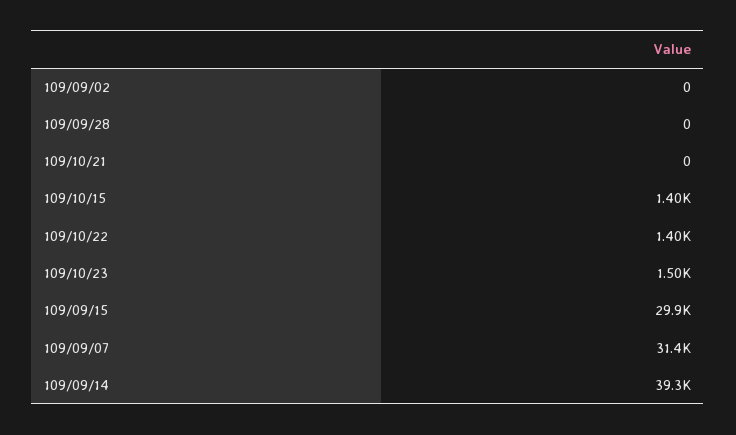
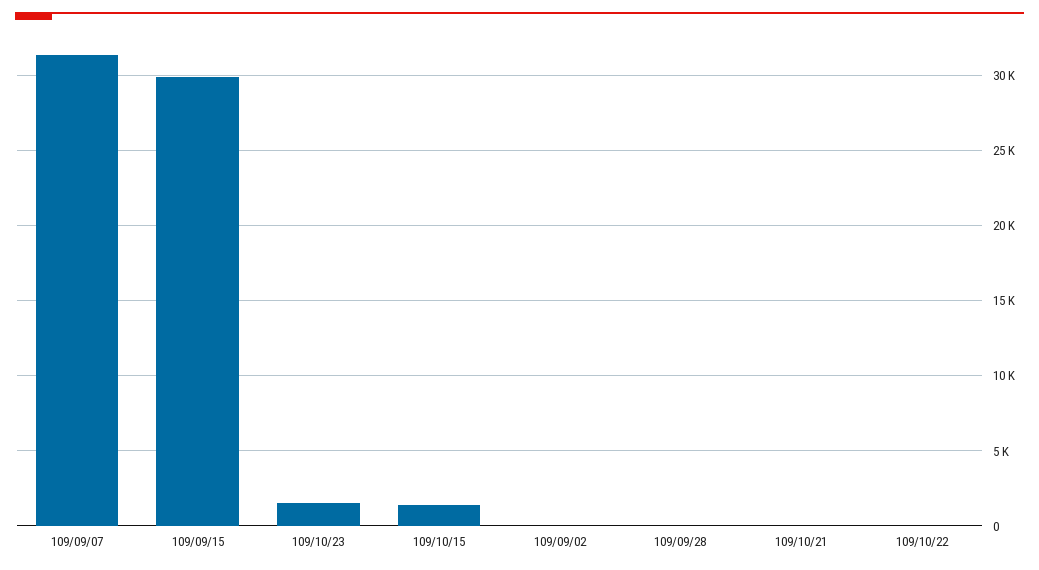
109/10/22: 1400 -> 0
109/09/14: 39300 -> none

